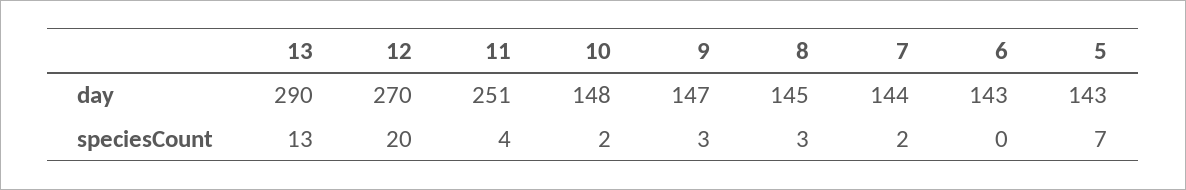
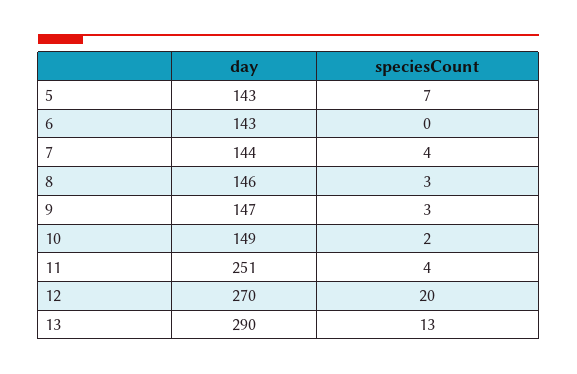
10, day: 148 -> 149
8, day: 145 -> 146
7, speciesCount: 2 -> 4

